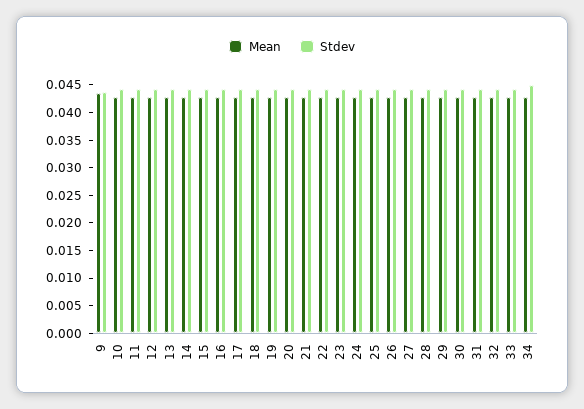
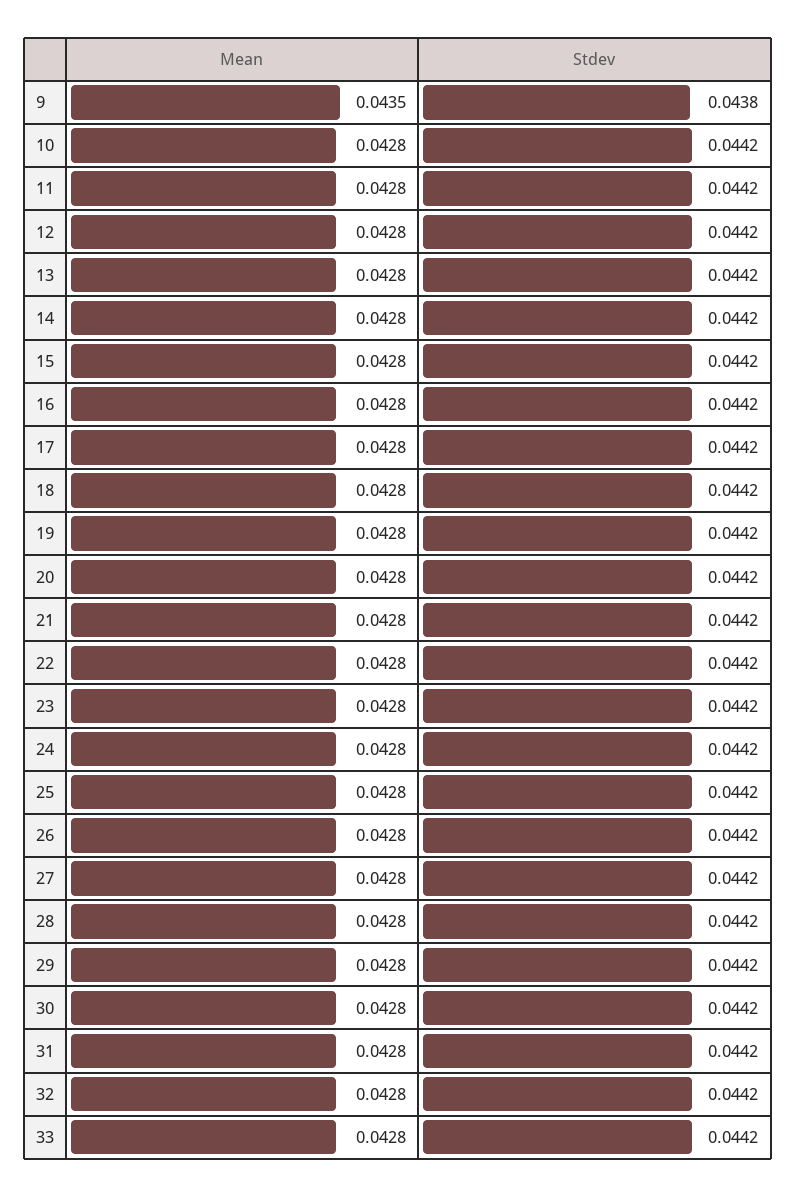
Mean, 34: 0.0425 -> none
Stdev, 34: 0.045 -> none

